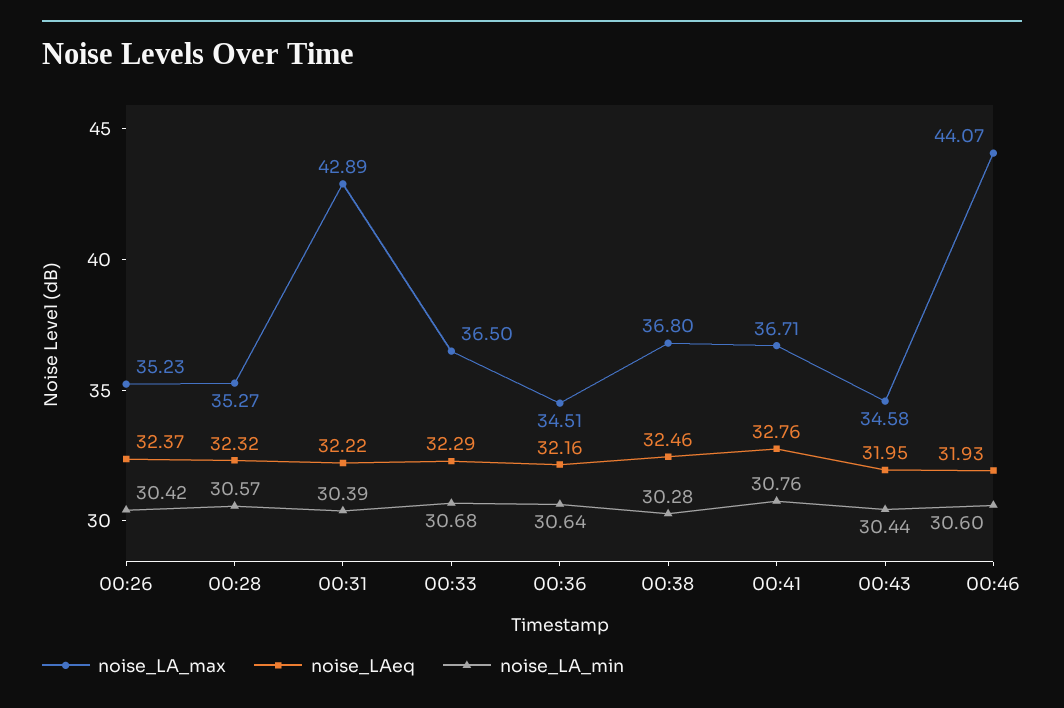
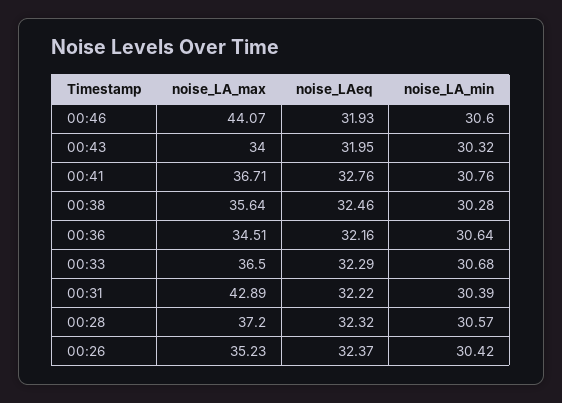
noise_LA_max, 00:28: 35.27 -> 37.2
noise_LA_max, 00:38: 36.8 -> 35.64
noise_LA_max, 00:43: 34.58 -> 34
noise_LA_min, 00:43: 30.44 -> 30.32

